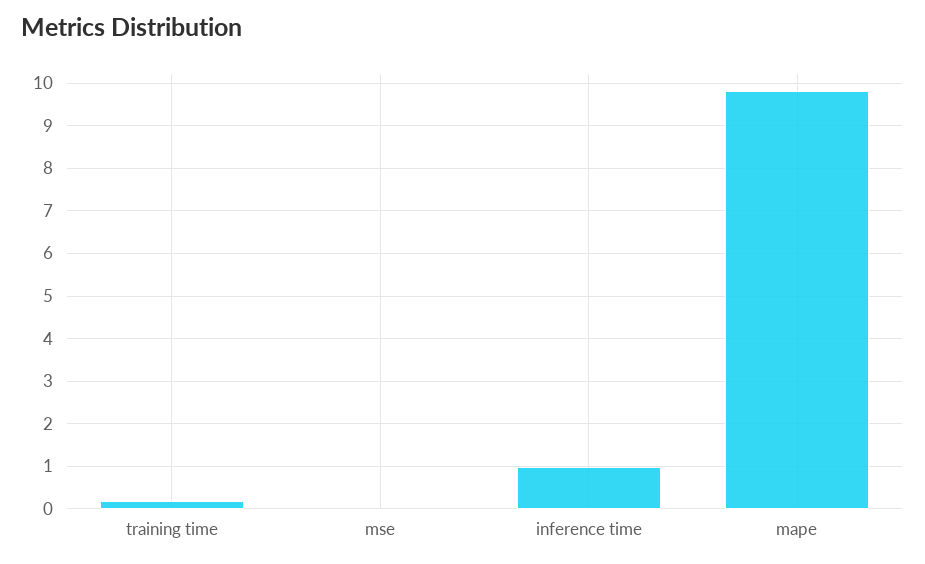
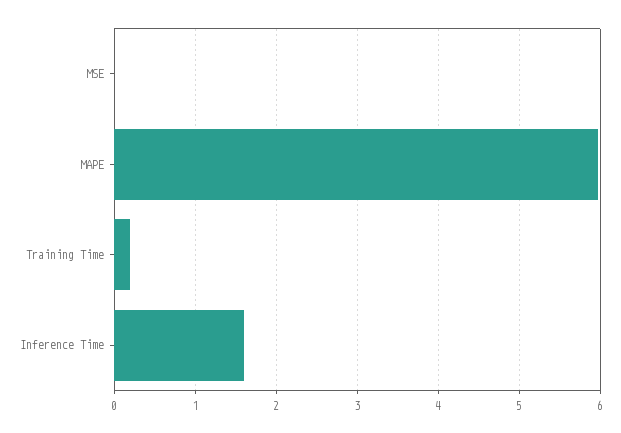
inference time: 1 -> 1.6
mape: 9.8 -> 6

